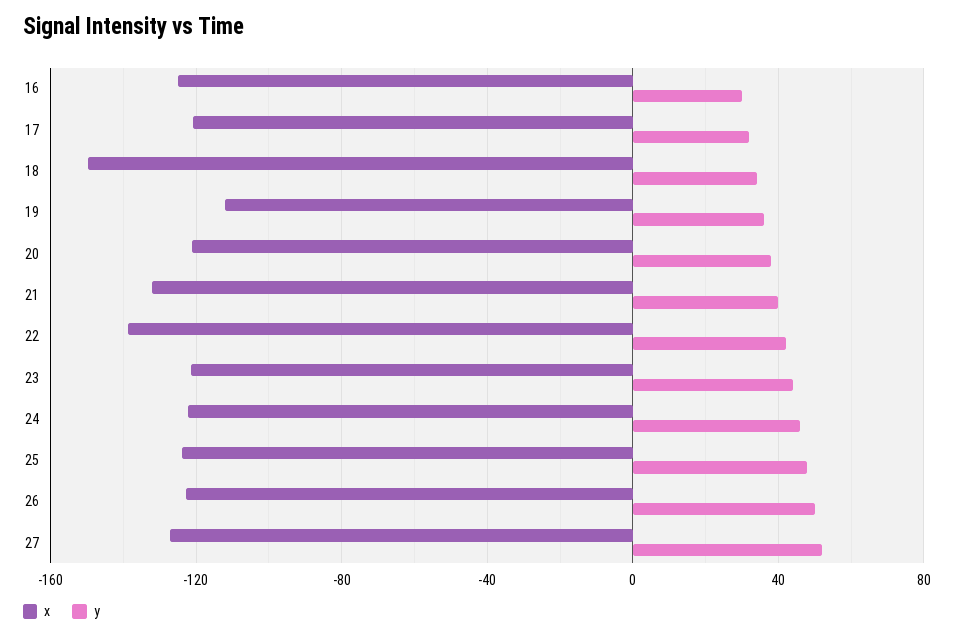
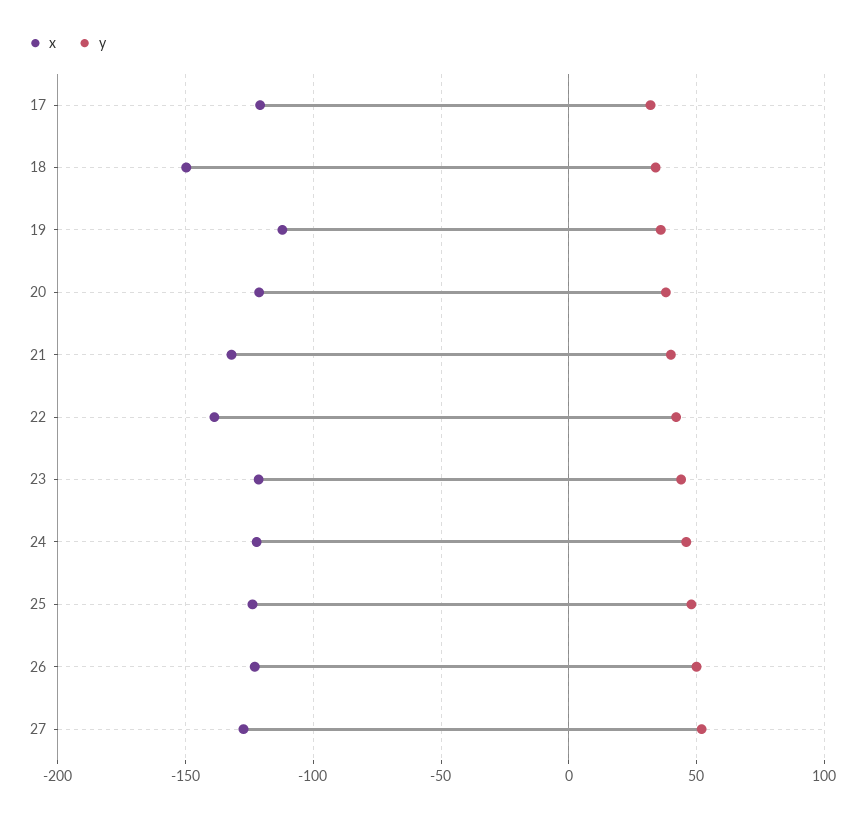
x, 16: -125 -> none
y, 16: 30 -> none

